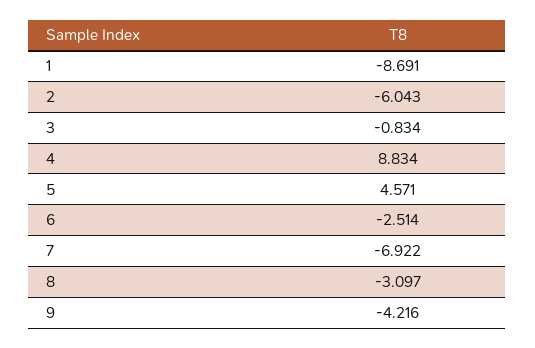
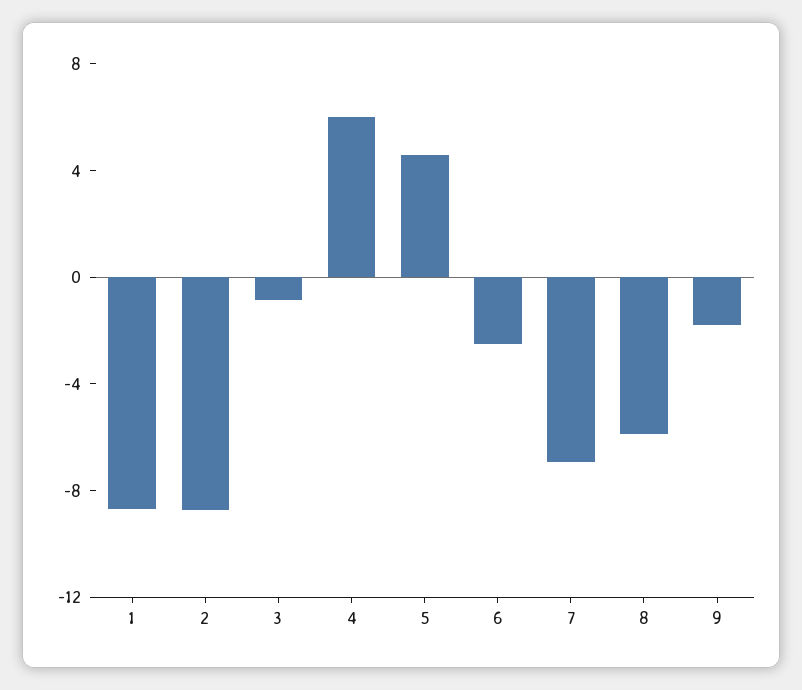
2: -6.043 -> -9
4: 8.834 -> 6
8: -3.097 -> -6
9: -4.216 -> -2

